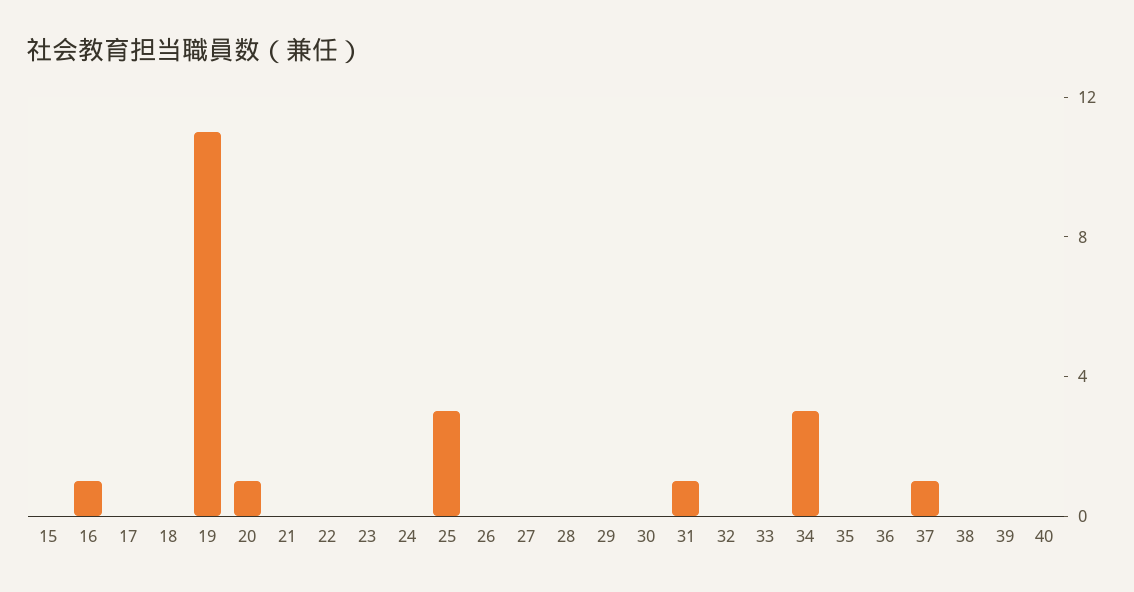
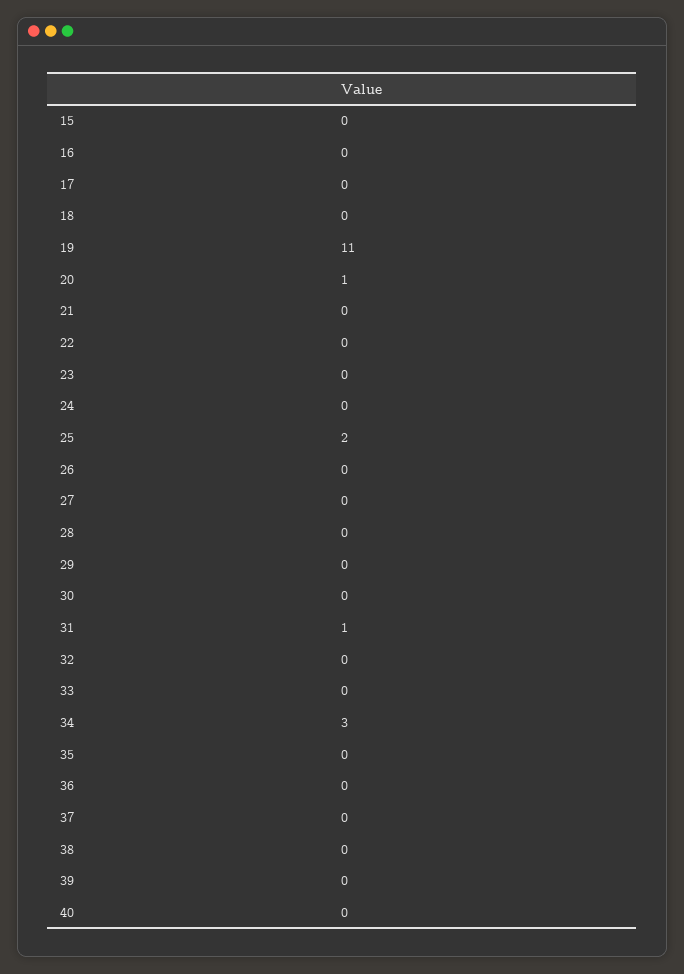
16: 1 -> 0
25: 3 -> 2
37: 1 -> 0

